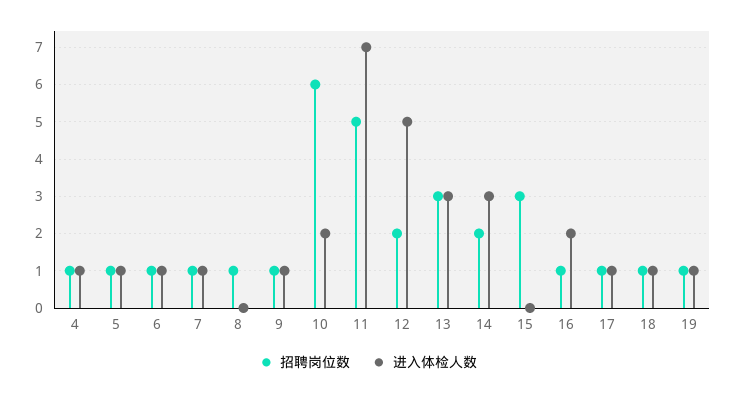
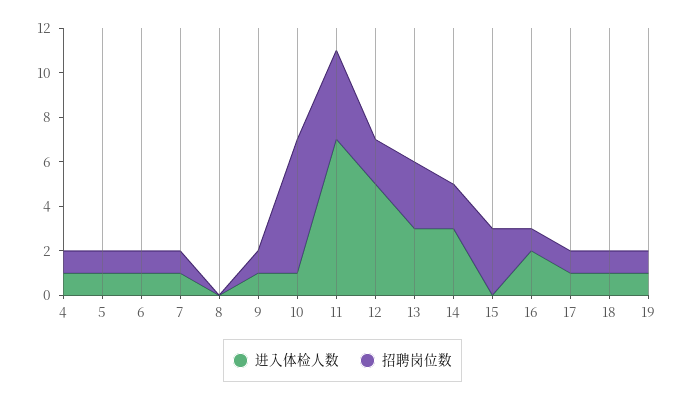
招聘岗位数, 8: 1 -> 0
进入体检人数, 10: 2 -> 1
招聘岗位数, 11: 5 -> 4

